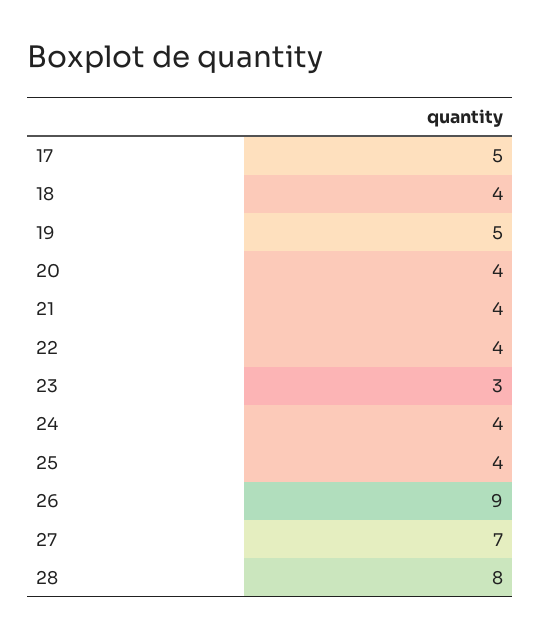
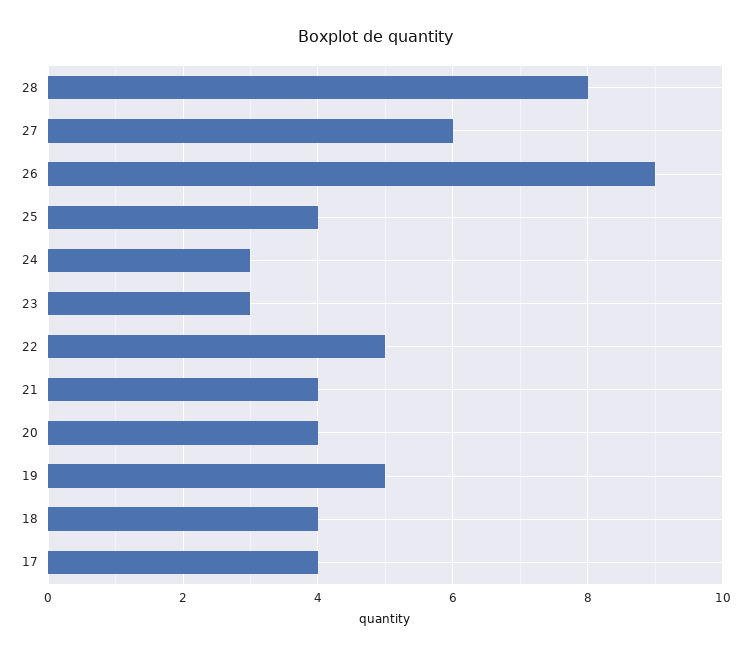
17: 5 -> 4
22: 4 -> 5
24: 4 -> 3
27: 7 -> 6

